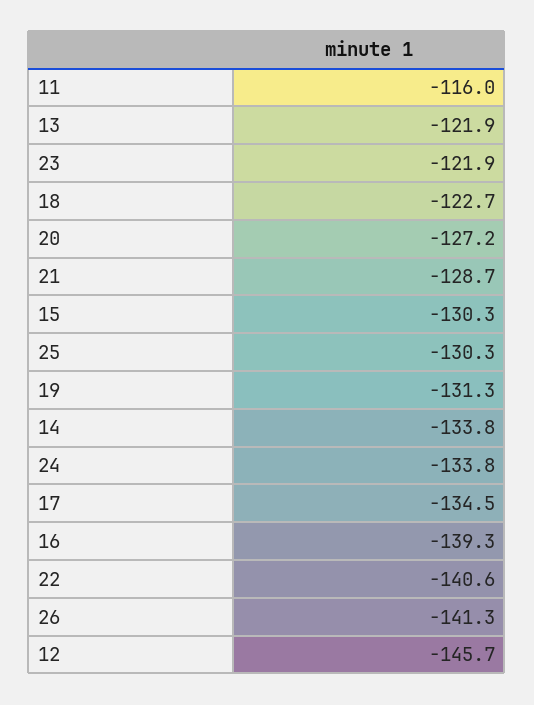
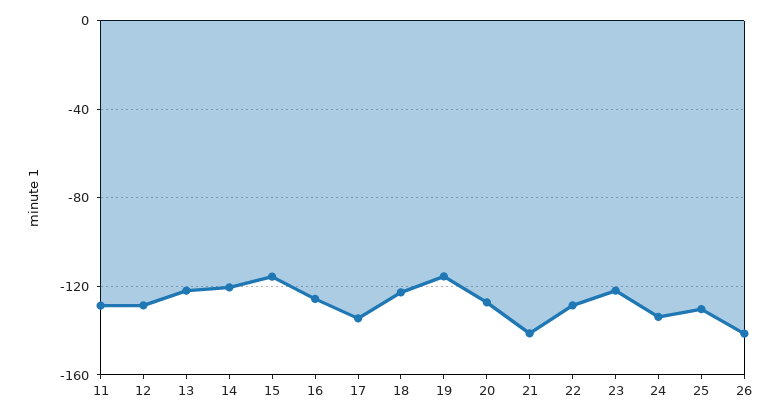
11: -116 -> -130
21: -128.7 -> -140
15: -130.3 -> -115
19: -131.3 -> -115
14: -133.8 -> -120
16: -139.3 -> -125
22: -140.6 -> -130
12: -145.7 -> -130

